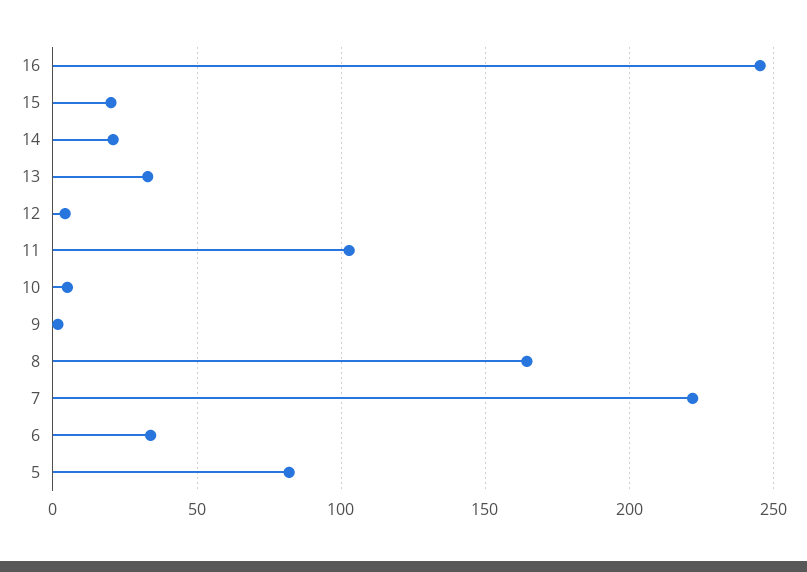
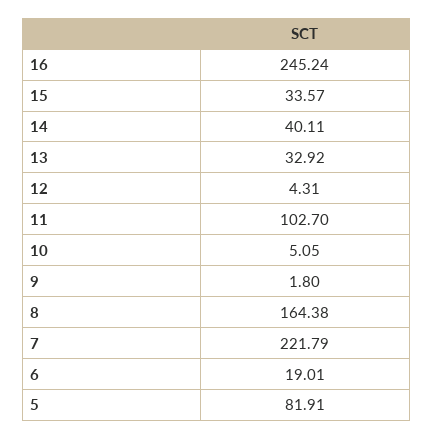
15: 20 -> 33.57
14: 20 -> 40.11
6: 35 -> 19.01

